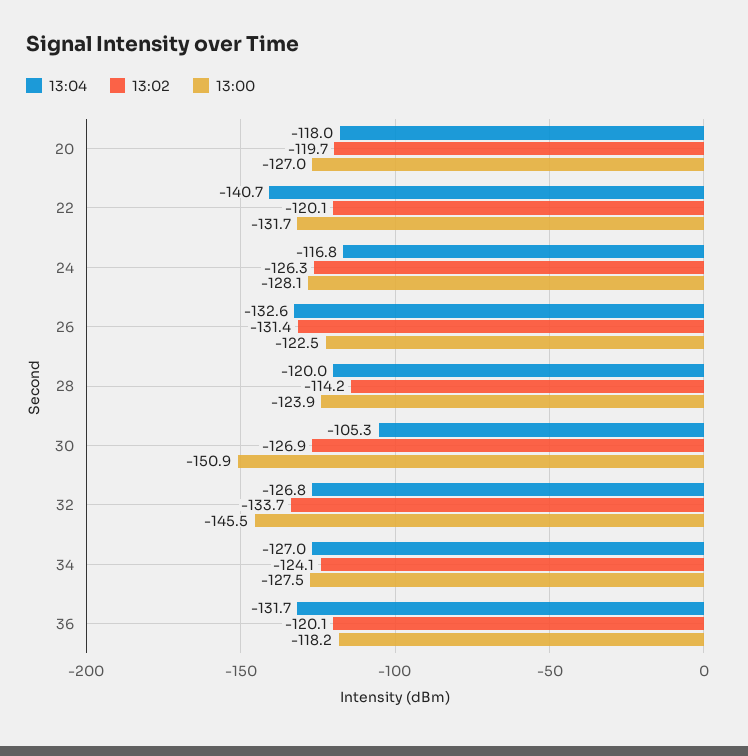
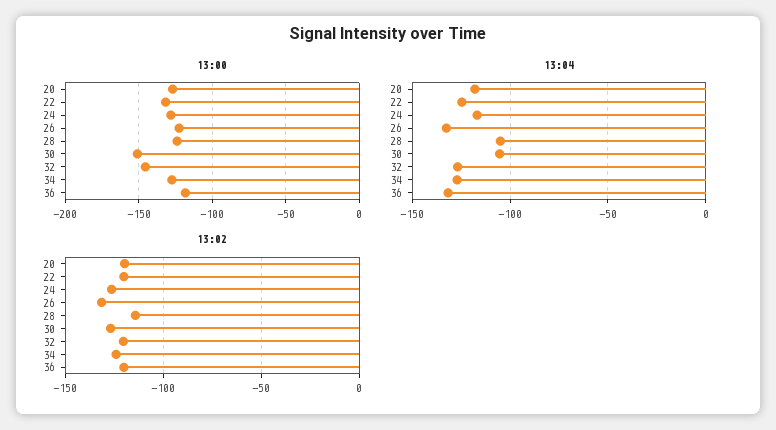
13:04, 22: -140.7 -> -125
13:04, 28: -120 -> -105
13:02, 32: -133.7 -> -120

